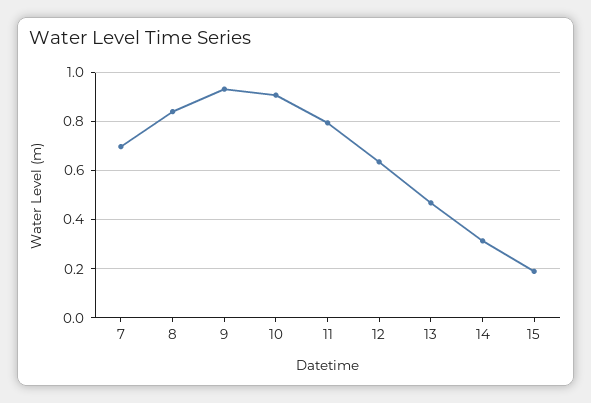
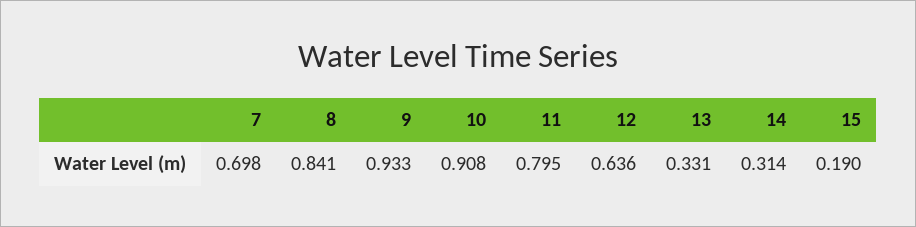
13: 0.475 -> 0.331

